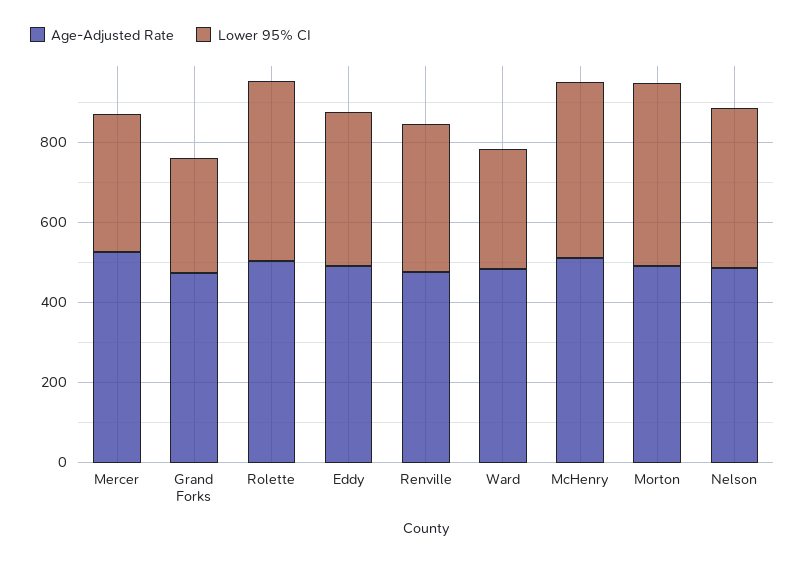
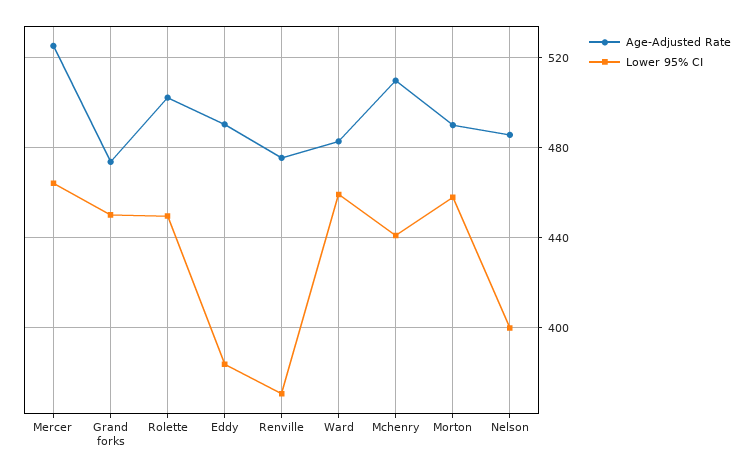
Lower 95% CI, Mercer: 350 -> 465
Lower 95% CI, Grand Forks: 300 -> 450
Lower 95% CI, Ward: 300 -> 460

